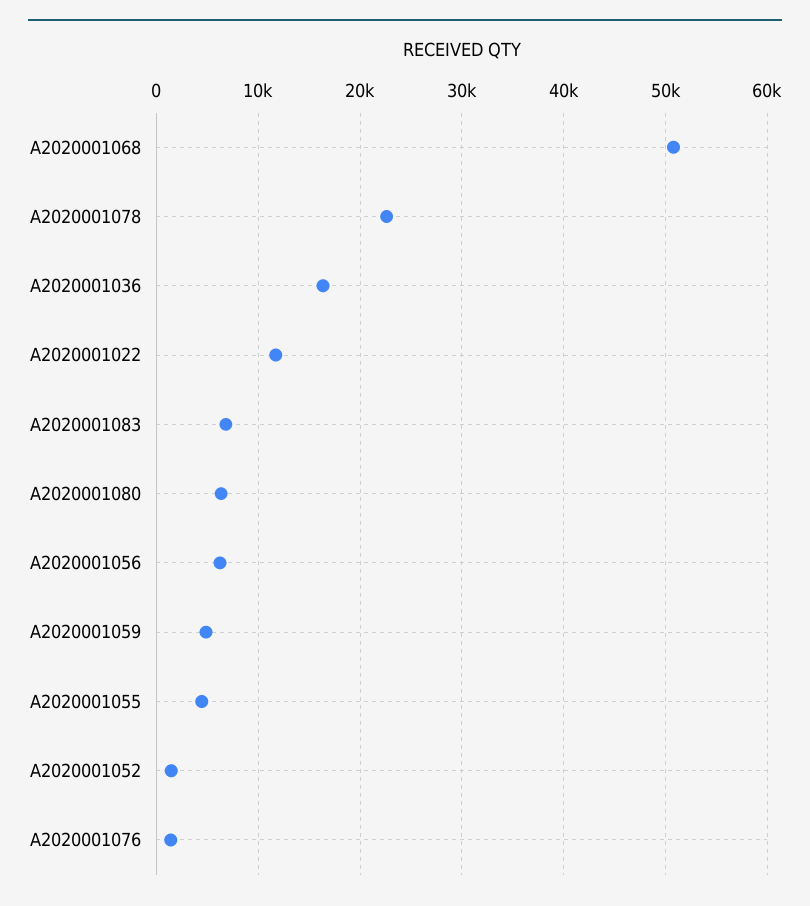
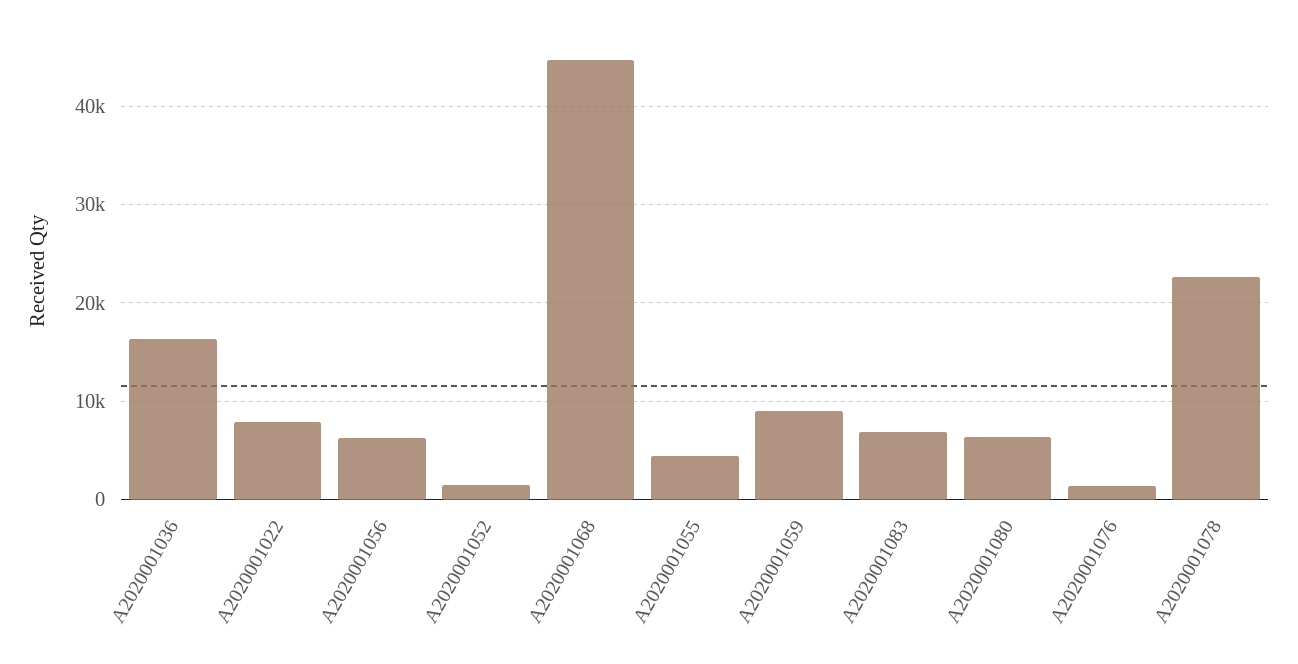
A2020001068: 51000 -> 45000
A2020001022: 12000 -> 8000
A2020001059: 5000 -> 9000

